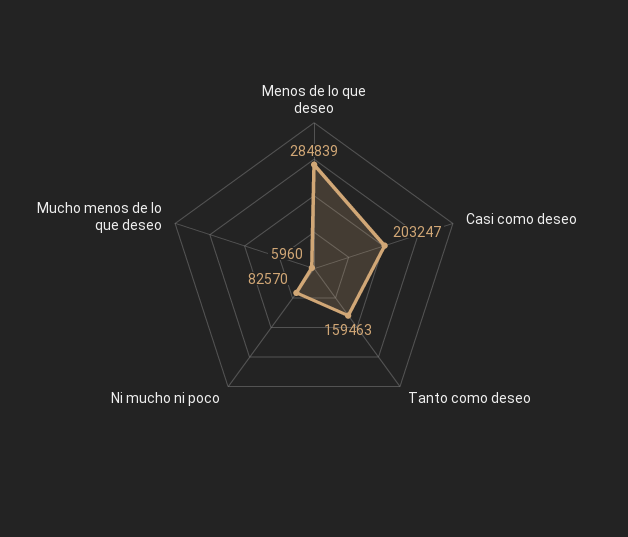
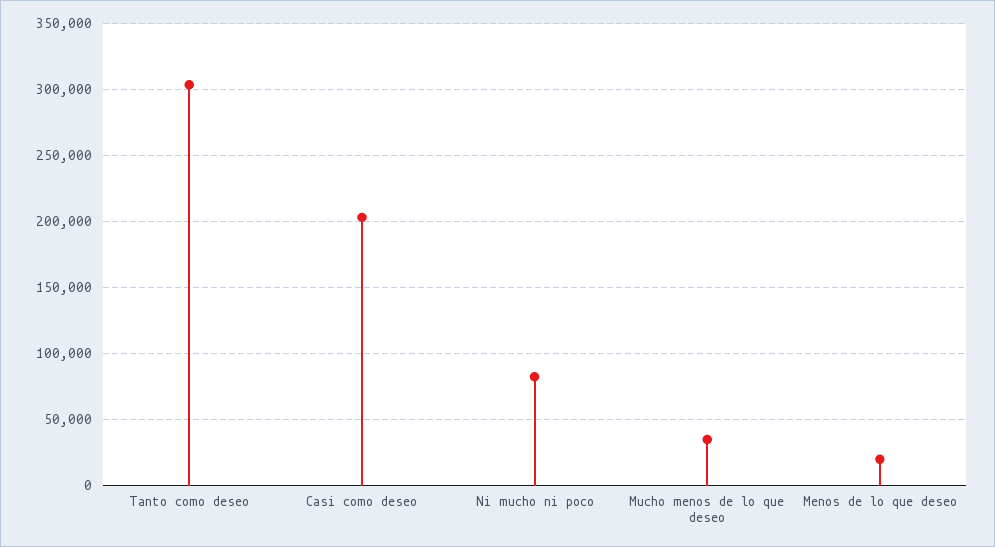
Menos de lo que deseo: 284839 -> 20000
Tanto como deseo: 159463 -> 305000
Mucho menos de lo que deseo: 5960 -> 35000

